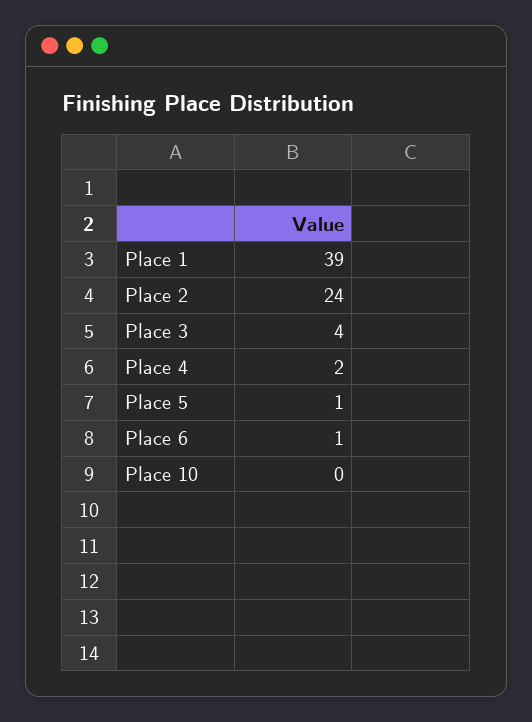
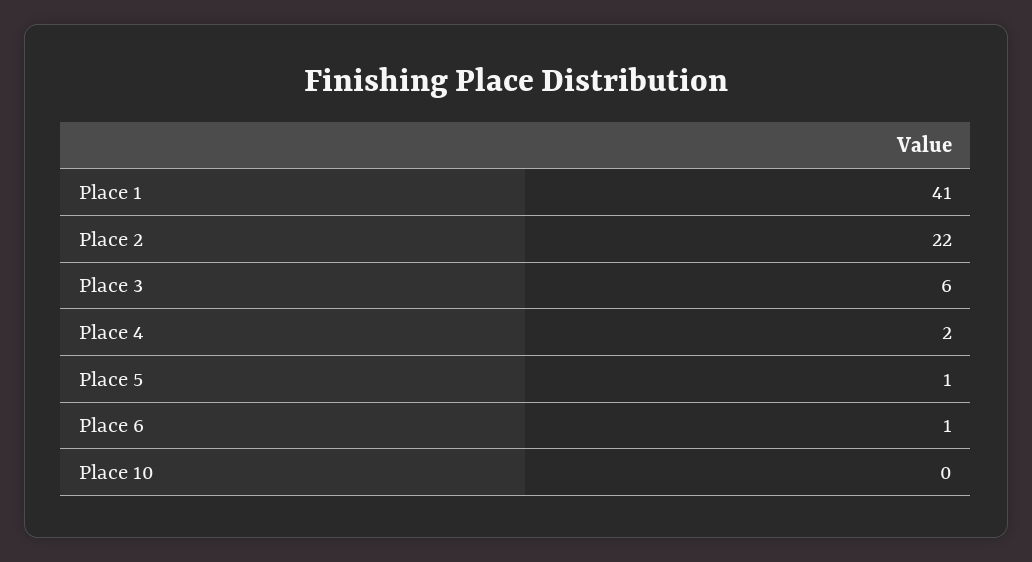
Place 1: 39 -> 41
Place 2: 24 -> 22
Place 3: 4 -> 6

